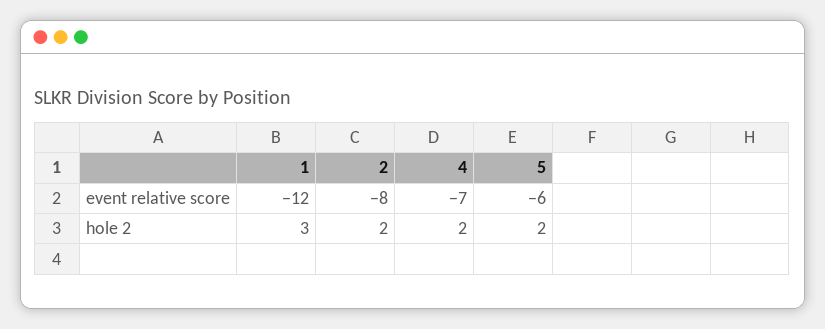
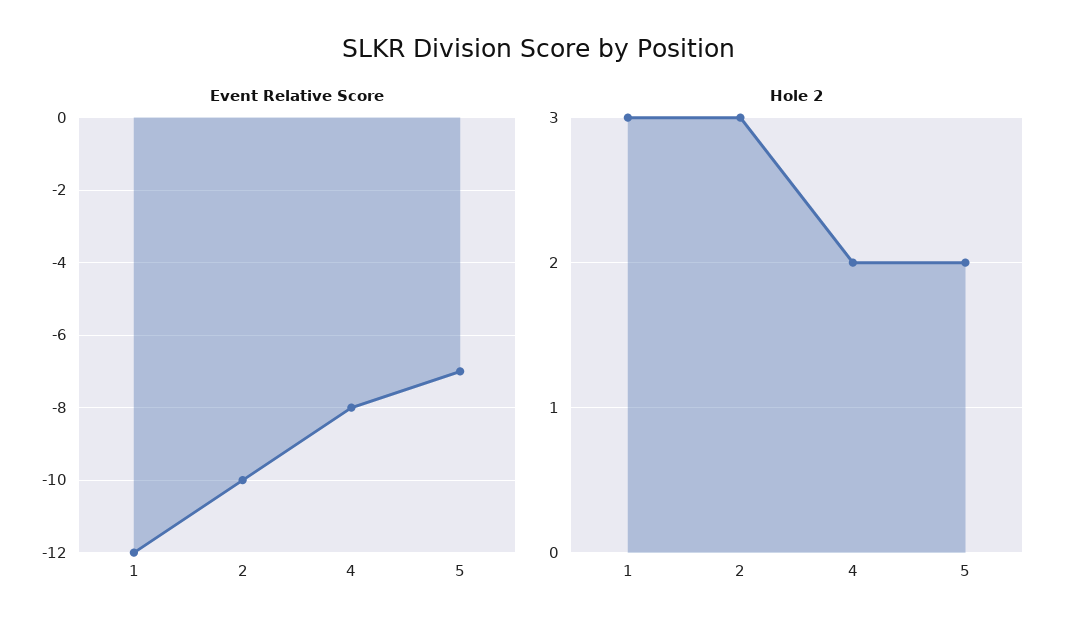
event relative score, 2: -8 -> -10
event relative score, 4: -7 -> -8
event relative score, 5: -6 -> -7
hole 2, 2: 2 -> 3

